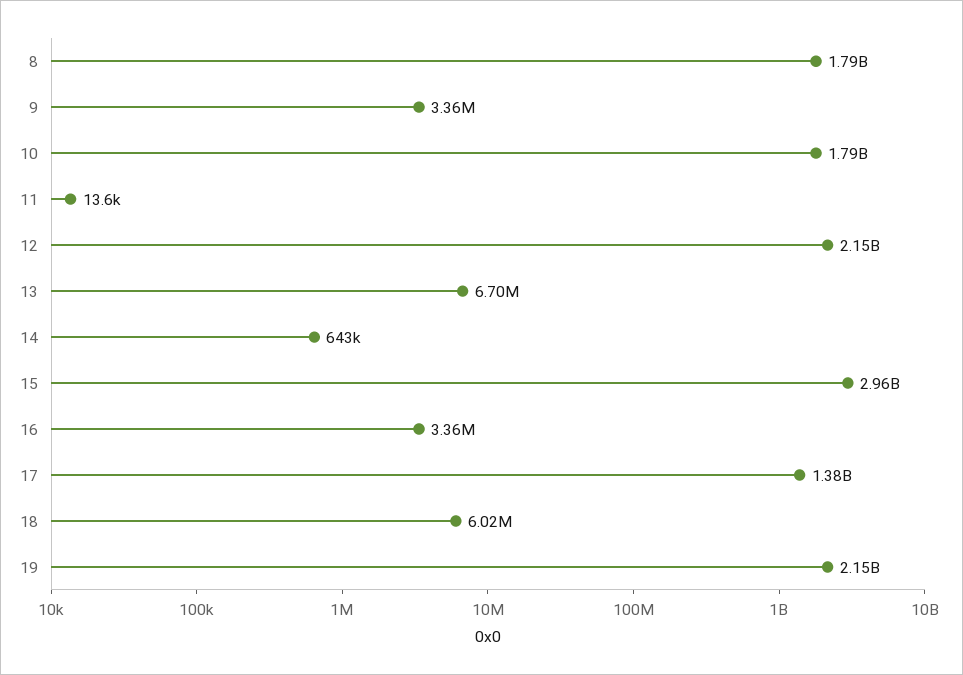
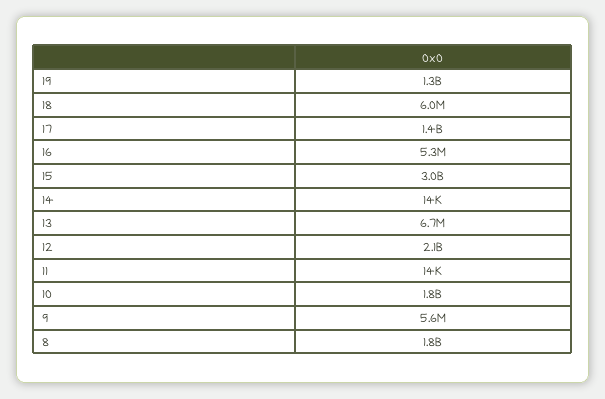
9: 3360000 -> 5600000
14: 643000 -> 14000
16: 3360000 -> 5300000
19: 2150000000 -> 1300000000

